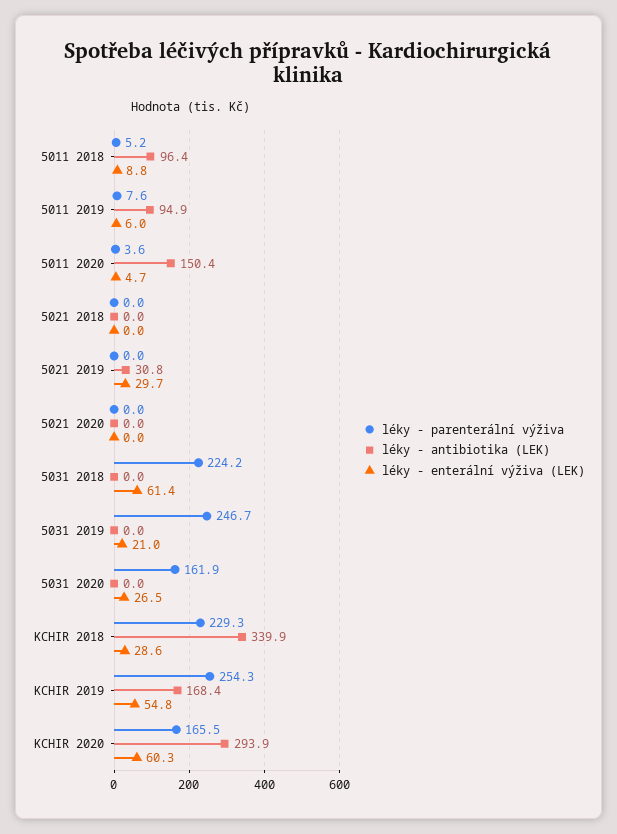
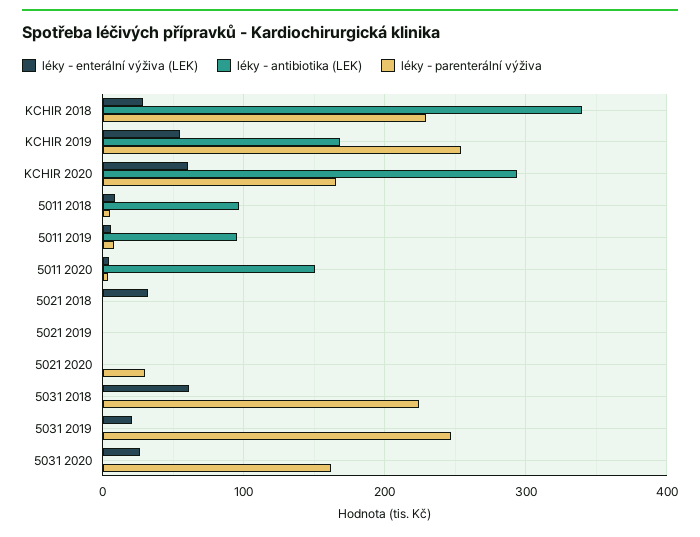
léky - enterální výživa (LEK), 5021 2018: 0 -> 30
léky - antibiotika (LEK), 5021 2019: 30.8 -> 0
léky - enterální výživa (LEK), 5021 2019: 29.7 -> 0
léky - parenterální výživa, 5021 2020: 0 -> 30

